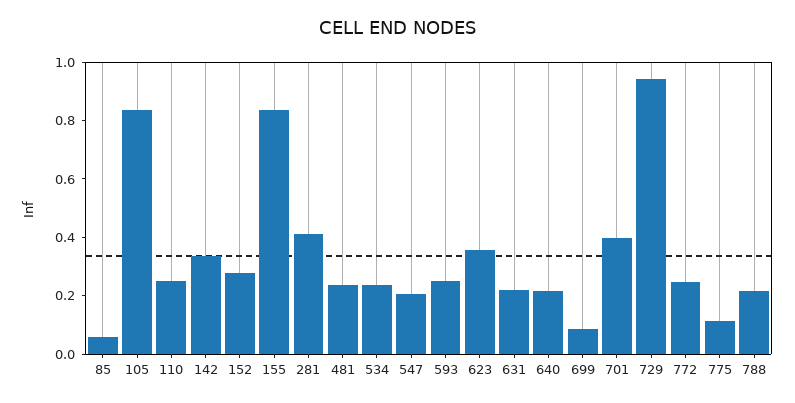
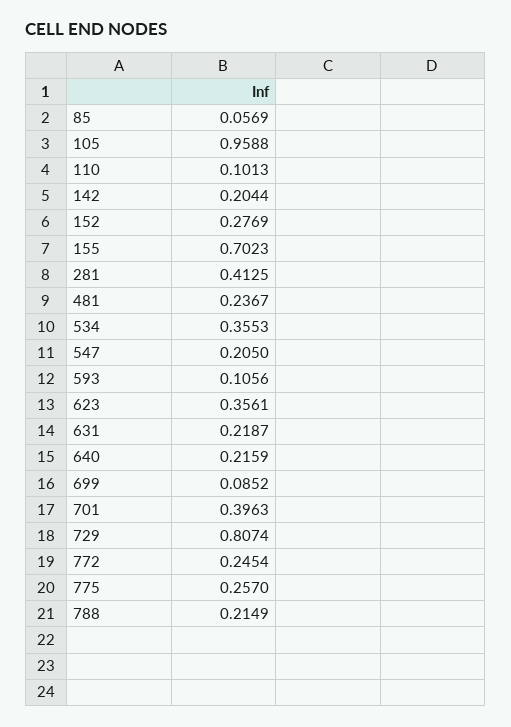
105: 0.85 -> 0.9588
110: 0.25 -> 0.1013
142: 0.35 -> 0.2044
155: 0.85 -> 0.7023
534: 0.25 -> 0.3553
593: 0.25 -> 0.1056
729: 0.95 -> 0.8074
775: 0.1 -> 0.257

